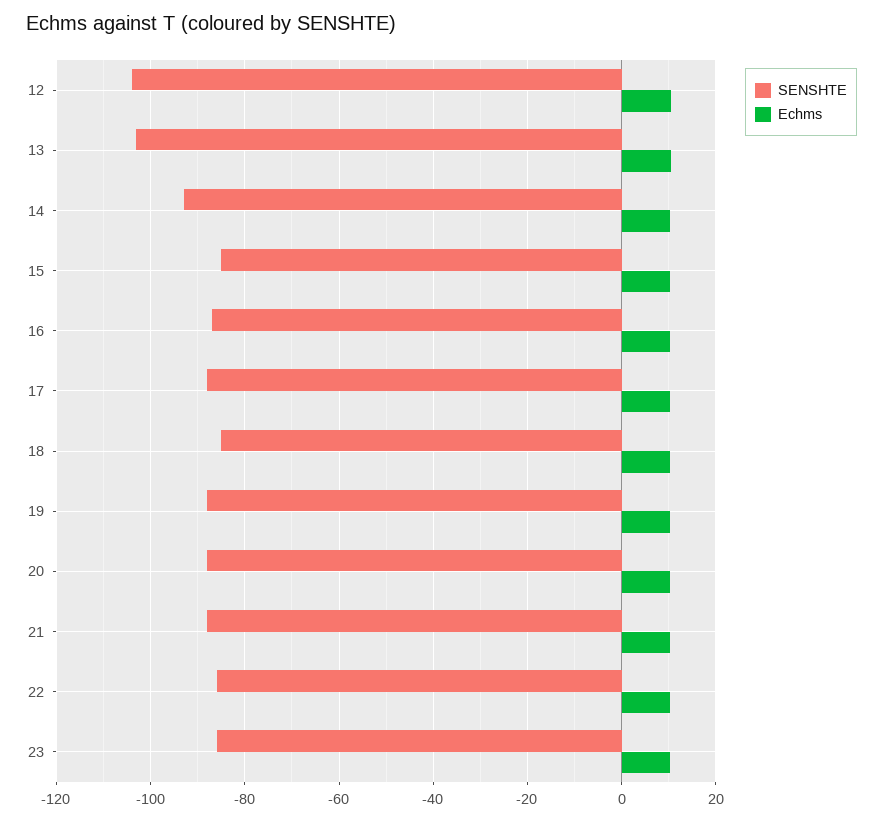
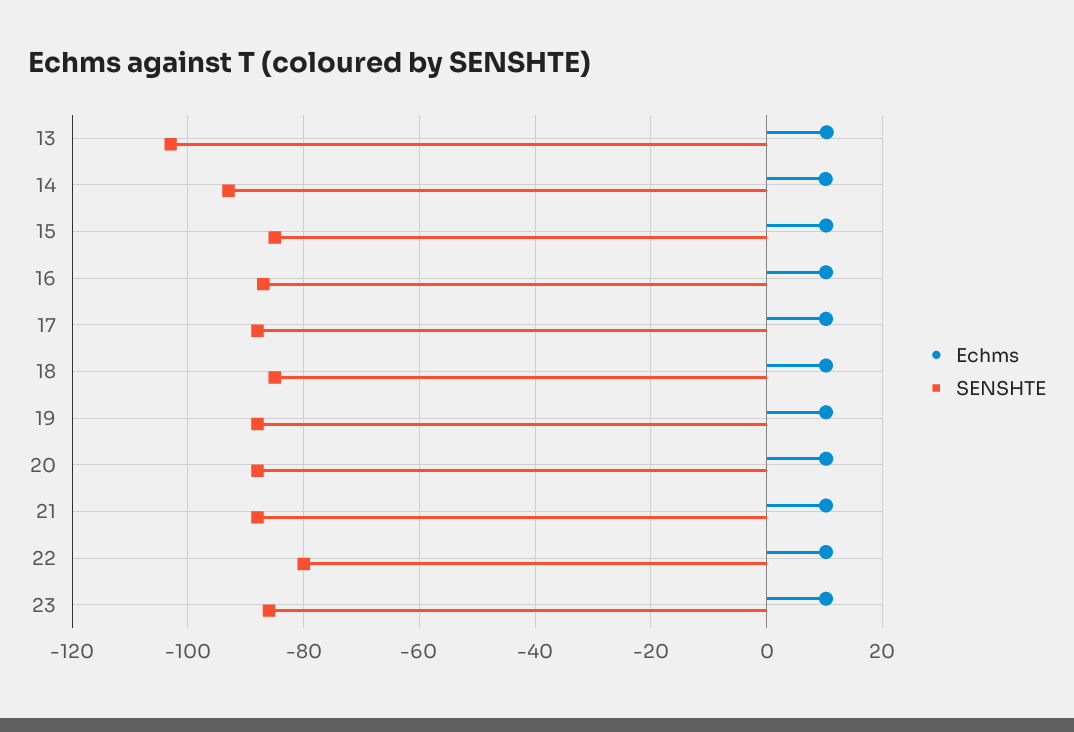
SENSHTE, 12: -104 -> none
Echms, 12: 10 -> none
SENSHTE, 22: -86 -> -80

